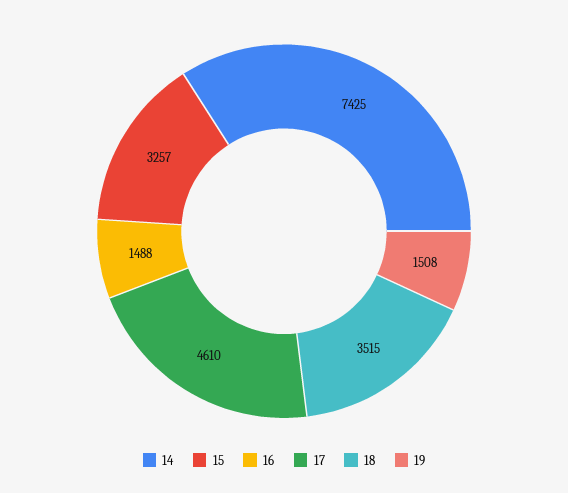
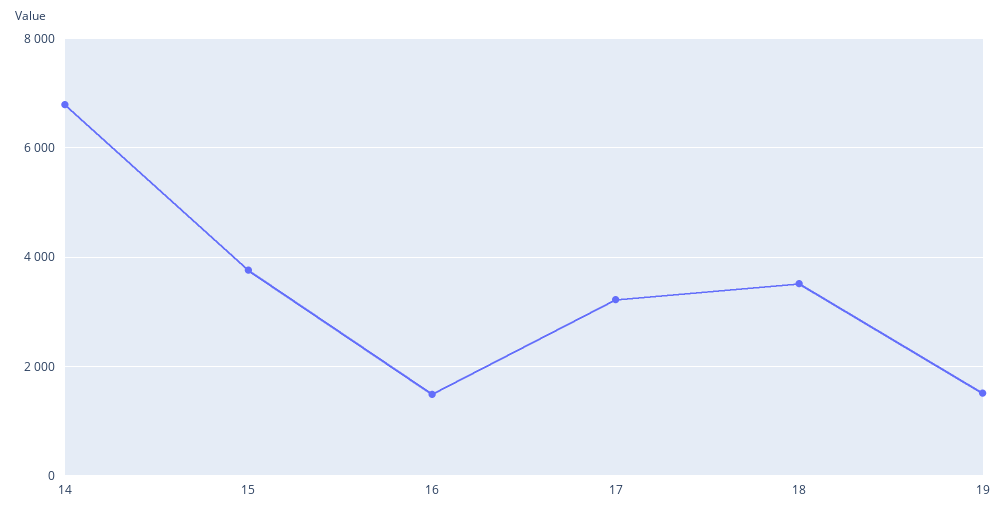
14: 7425 -> 6800
15: 3257 -> 3800
17: 4610 -> 3200

